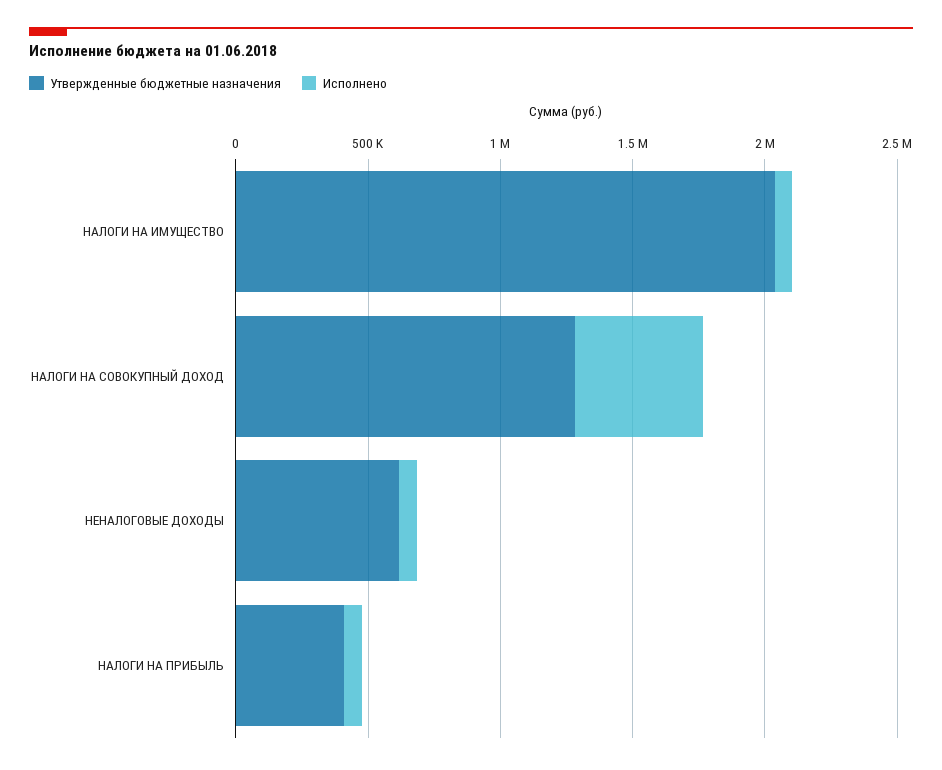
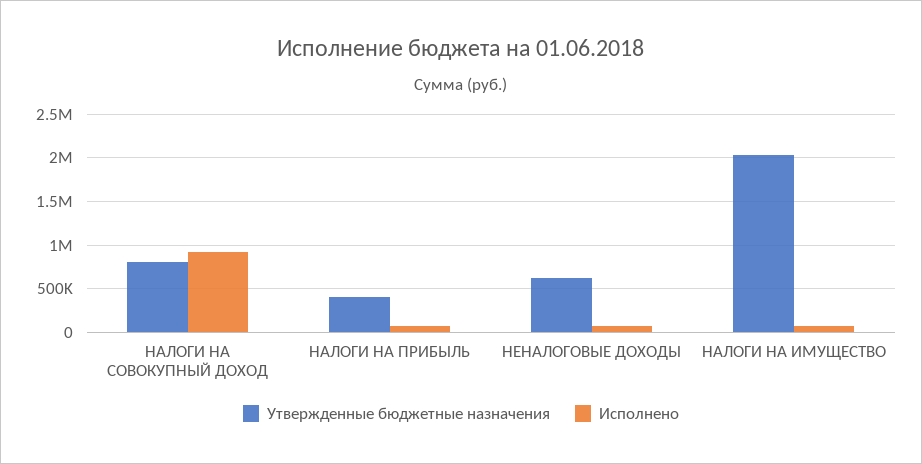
Утвержденные бюджетные назначения, НАЛОГИ НА СОВОКУПНЫЙ ДОХОД: 1300000 -> 800000
Исполнено, НАЛОГИ НА СОВОКУПНЫЙ ДОХОД: 500000 -> 900000

